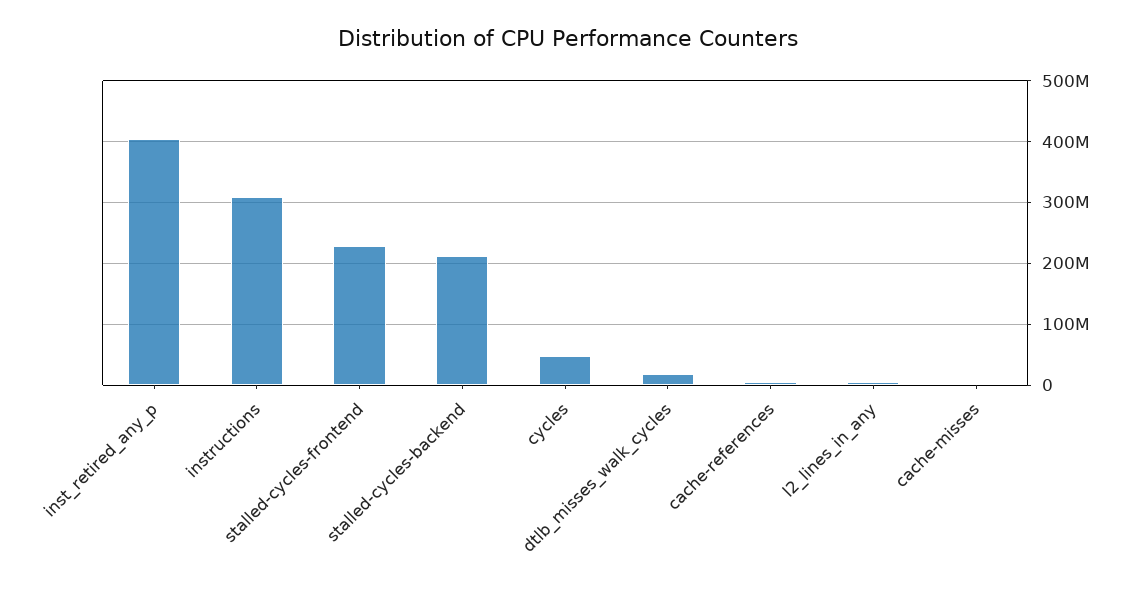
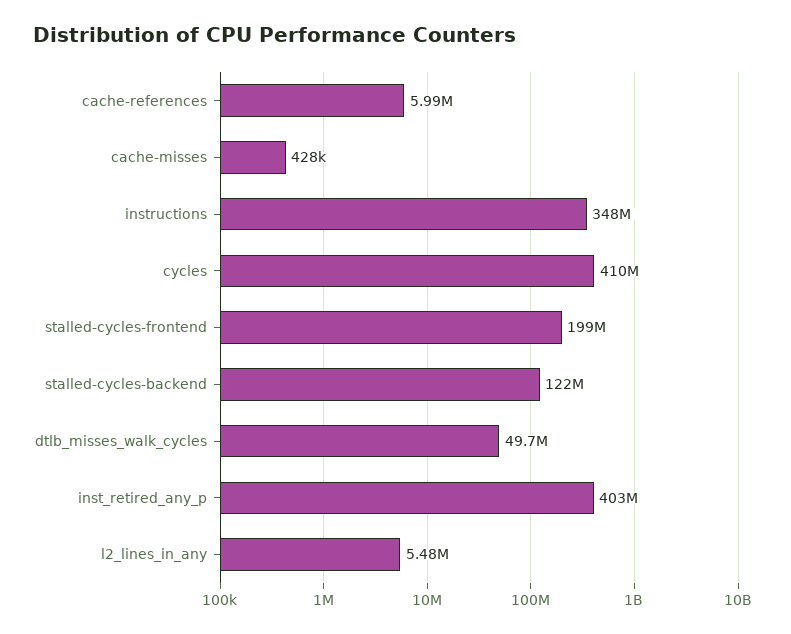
instructions: 310000000 -> 348000000
stalled-cycles-frontend: 230000000 -> 199000000
stalled-cycles-backend: 210000000 -> 122000000
cycles: 50000000 -> 410000000
dtlb_misses_walk_cycles: 20000000 -> 49700000

